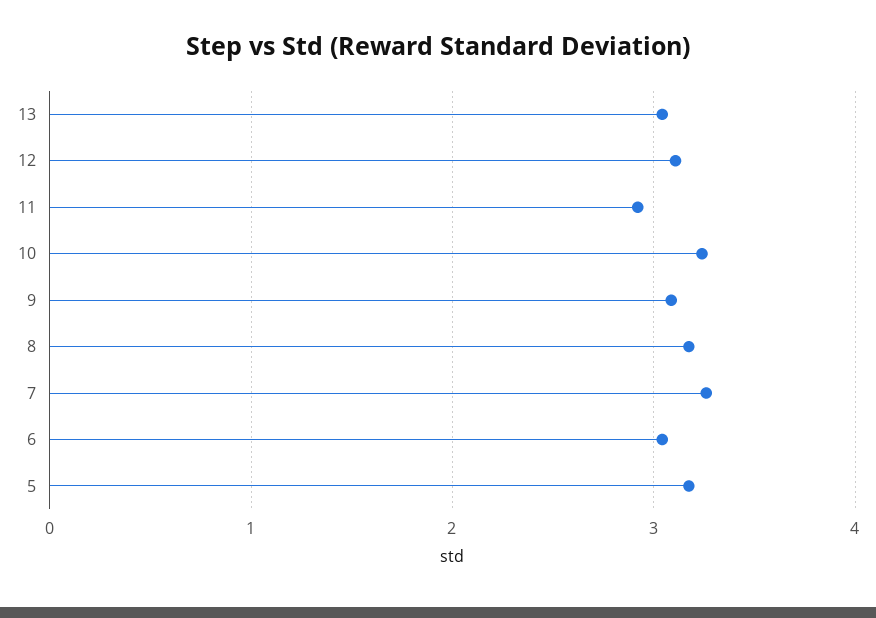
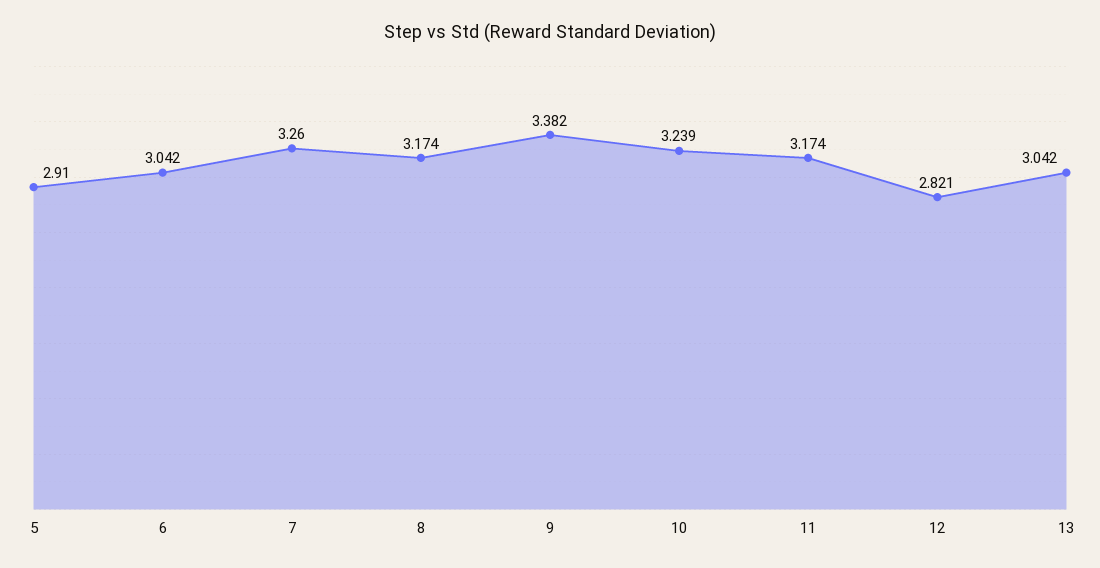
12: 3.1 -> 2.821
11: 2.9 -> 3.174
9: 3.1 -> 3.382
5: 3.2 -> 2.91

